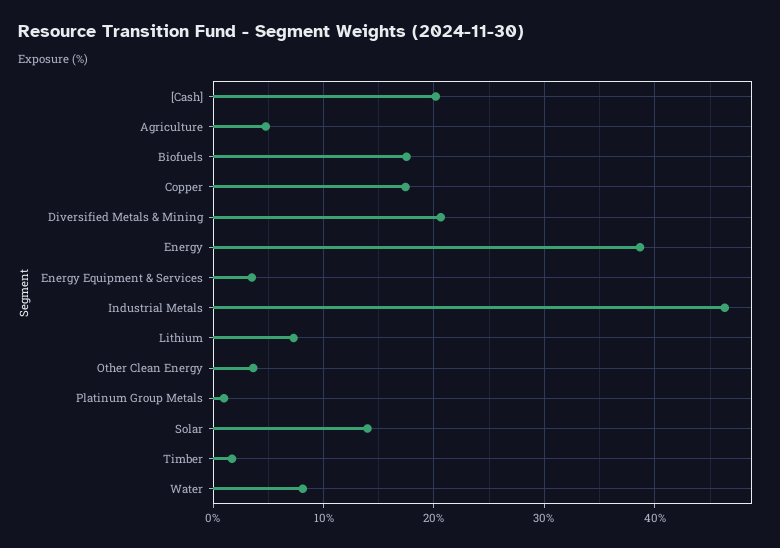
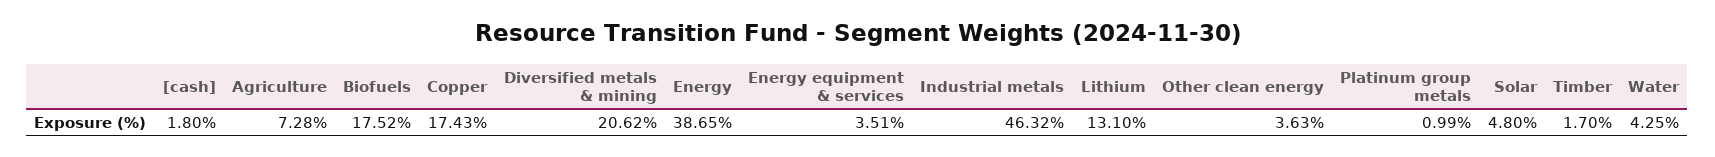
[Cash]: 20 -> 1.8
Agriculture: 5 -> 7.28
Lithium: 7 -> 13.1
Solar: 14 -> 4.8
Water: 8 -> 4.25

